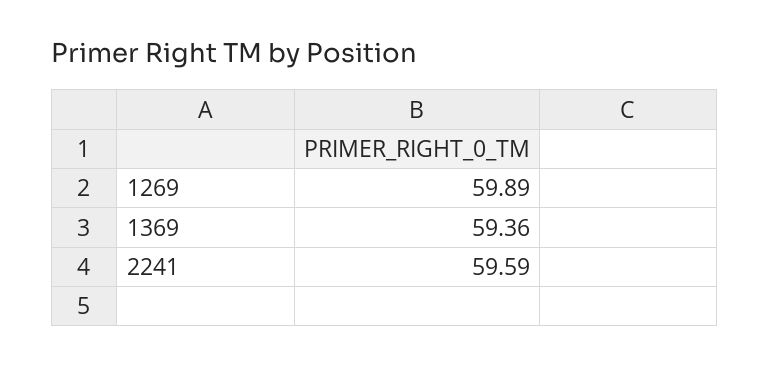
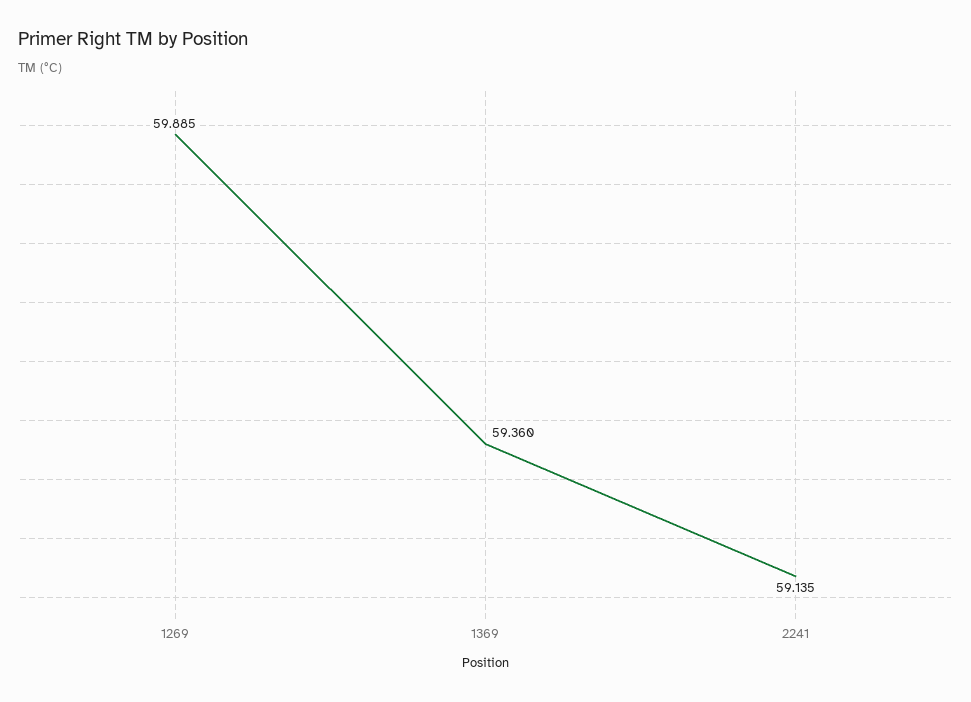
2241: 59.59 -> 59.135

